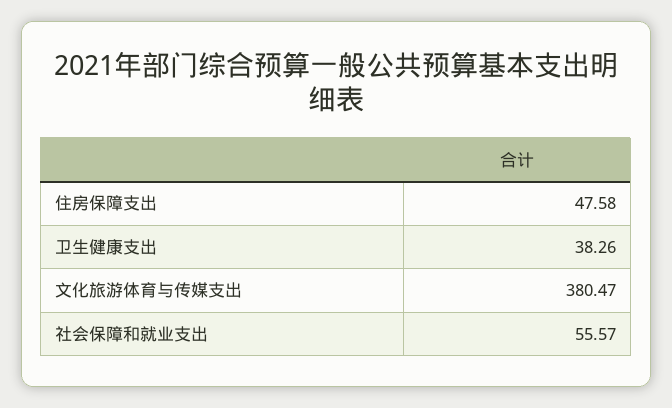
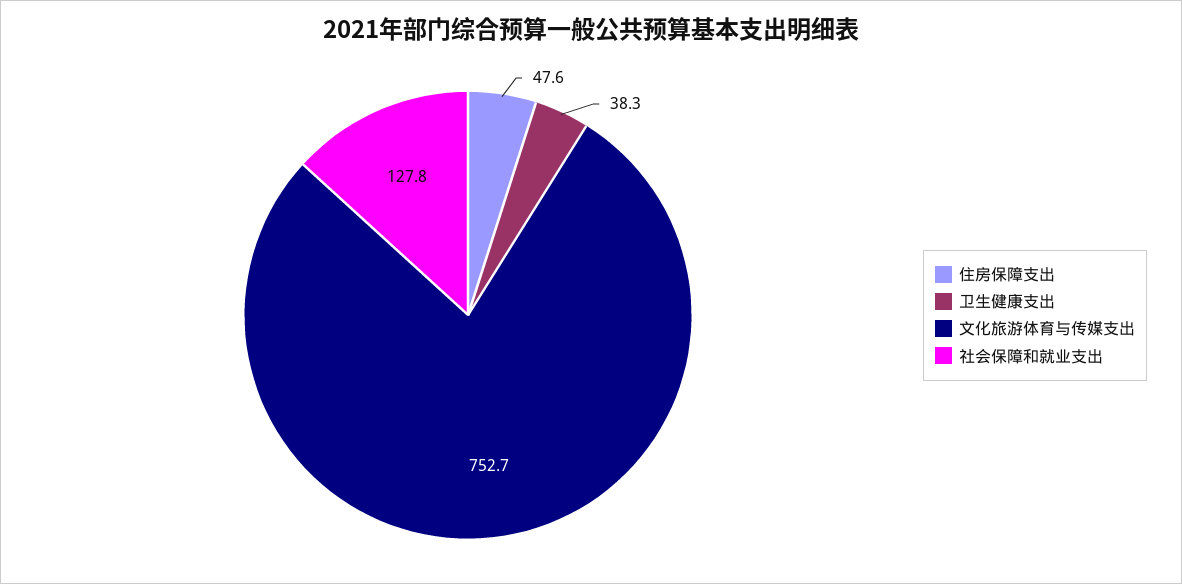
文化旅游体育与传媒支出: 380.47 -> 752.7
社会保障和就业支出: 55.57 -> 127.8

